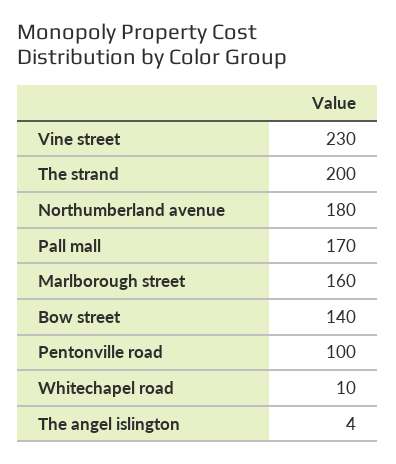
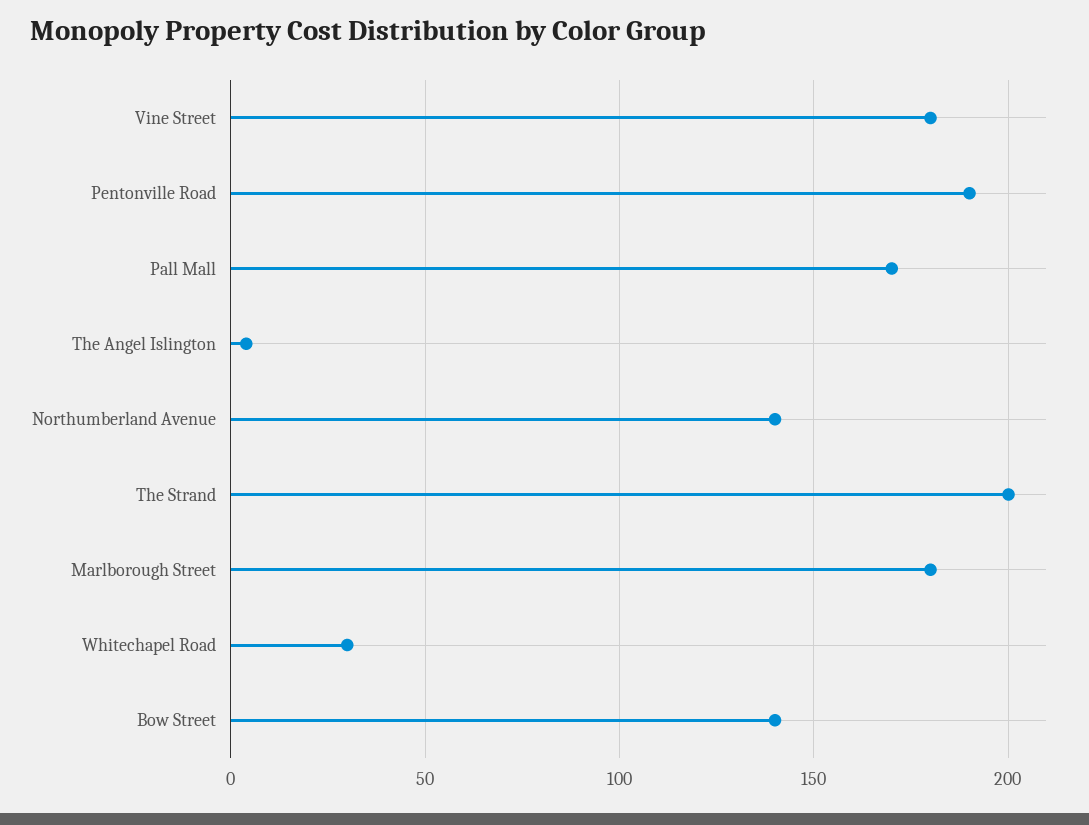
Vine street: 230 -> 180
Northumberland avenue: 180 -> 140
Marlborough street: 160 -> 180
Pentonville road: 100 -> 190
Whitechapel road: 10 -> 30

